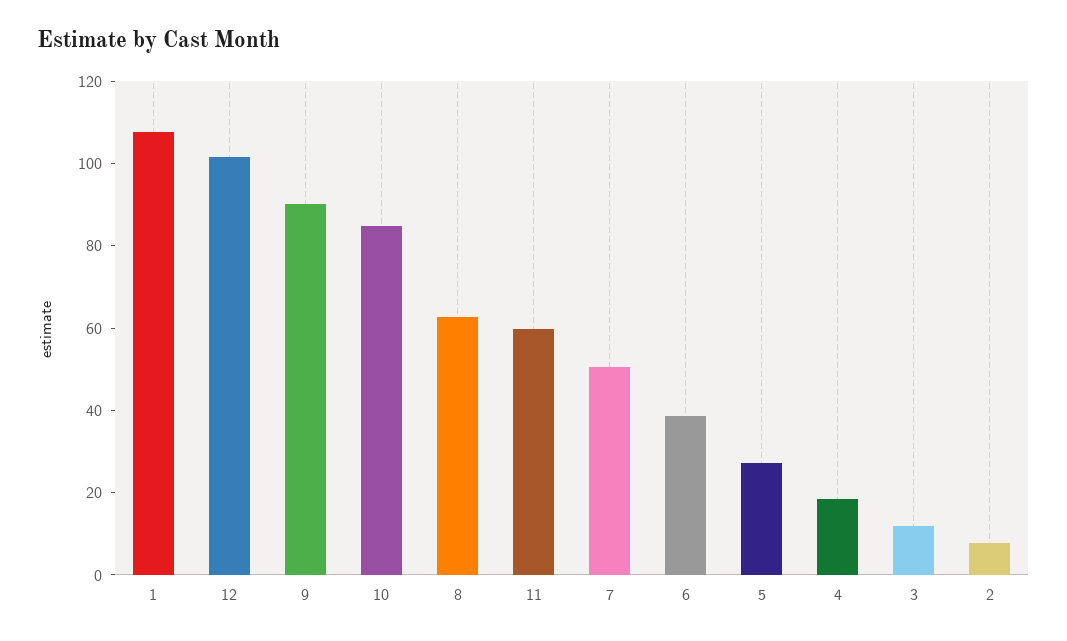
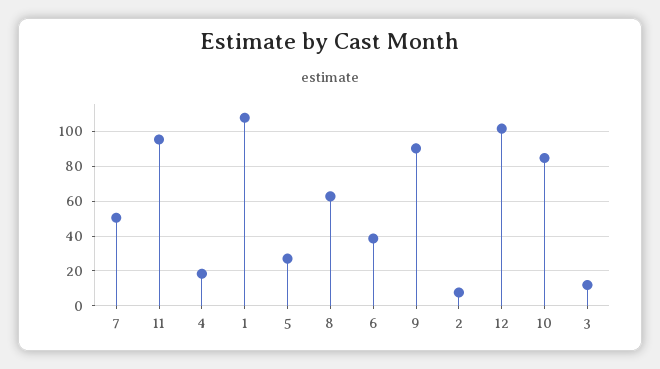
11: 60 -> 95

